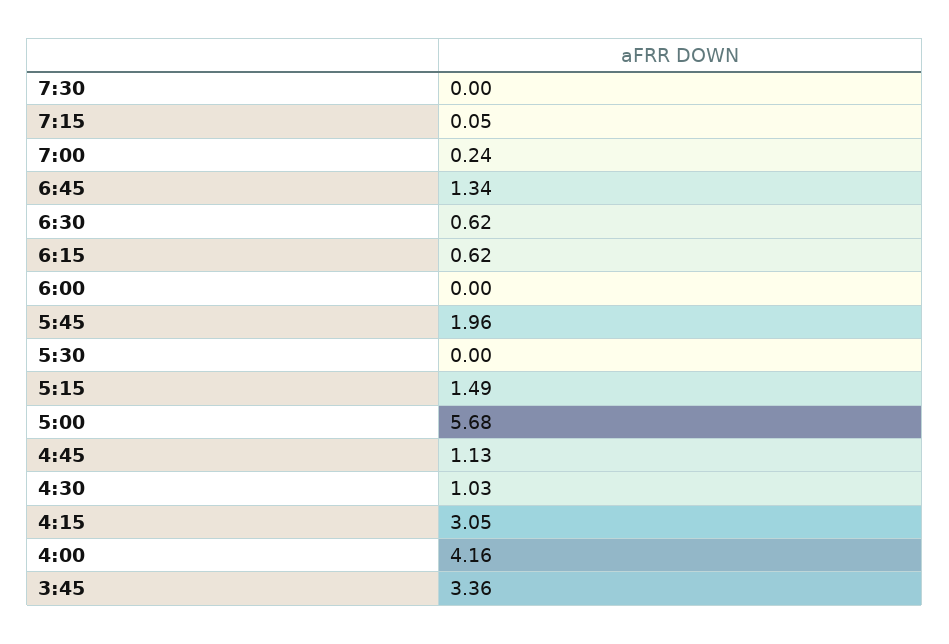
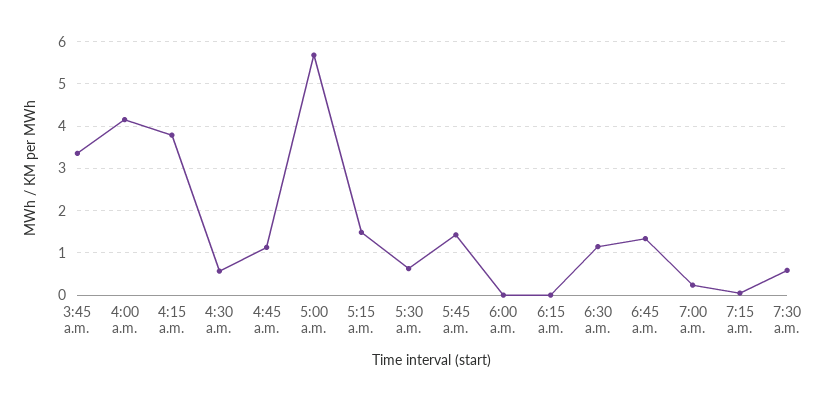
7:30: 0 -> 0.6
6:30: 0.62 -> 1.2
6:15: 0.62 -> 0
5:45: 1.96 -> 1.4
5:30: 0 -> 0.6
4:30: 1.03 -> 0.6
4:15: 3.05 -> 3.8

